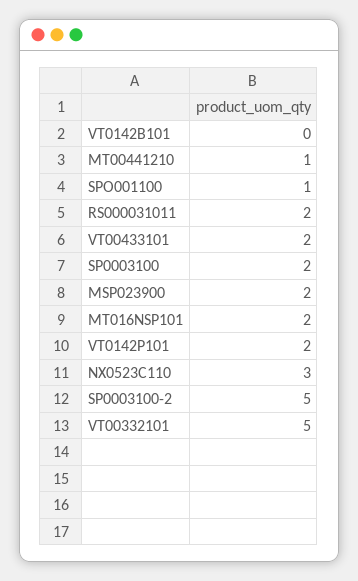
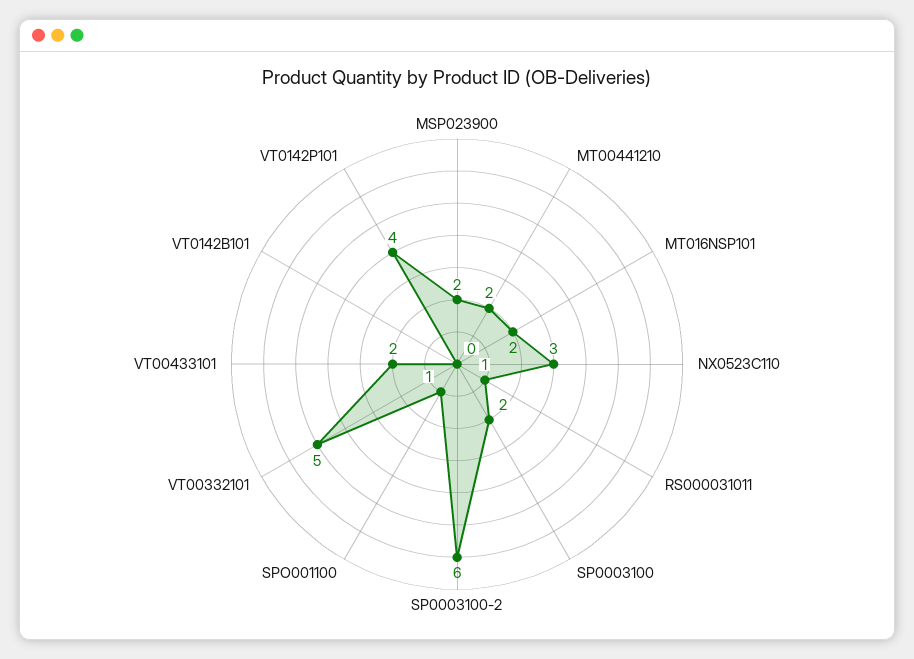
MT00441210: 1 -> 2
RS000031011: 2 -> 1
VT0142P101: 2 -> 4
SP0003100-2: 5 -> 6

